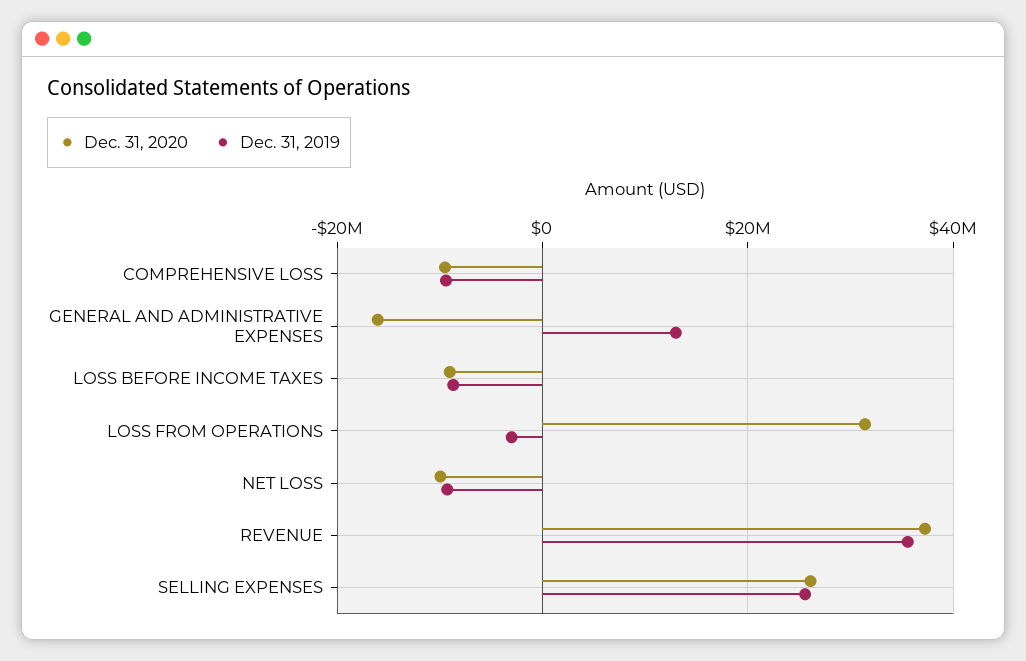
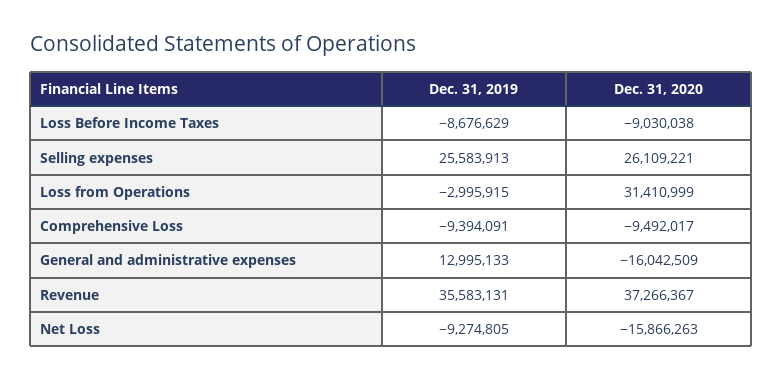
Dec. 31, 2020, NET LOSS: -10000000 -> -15866263

